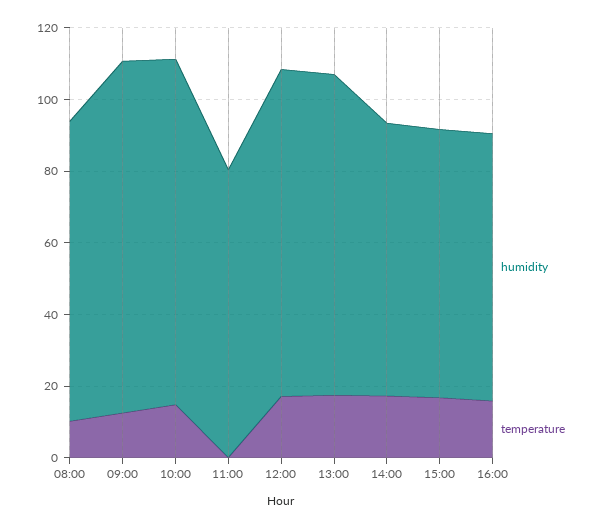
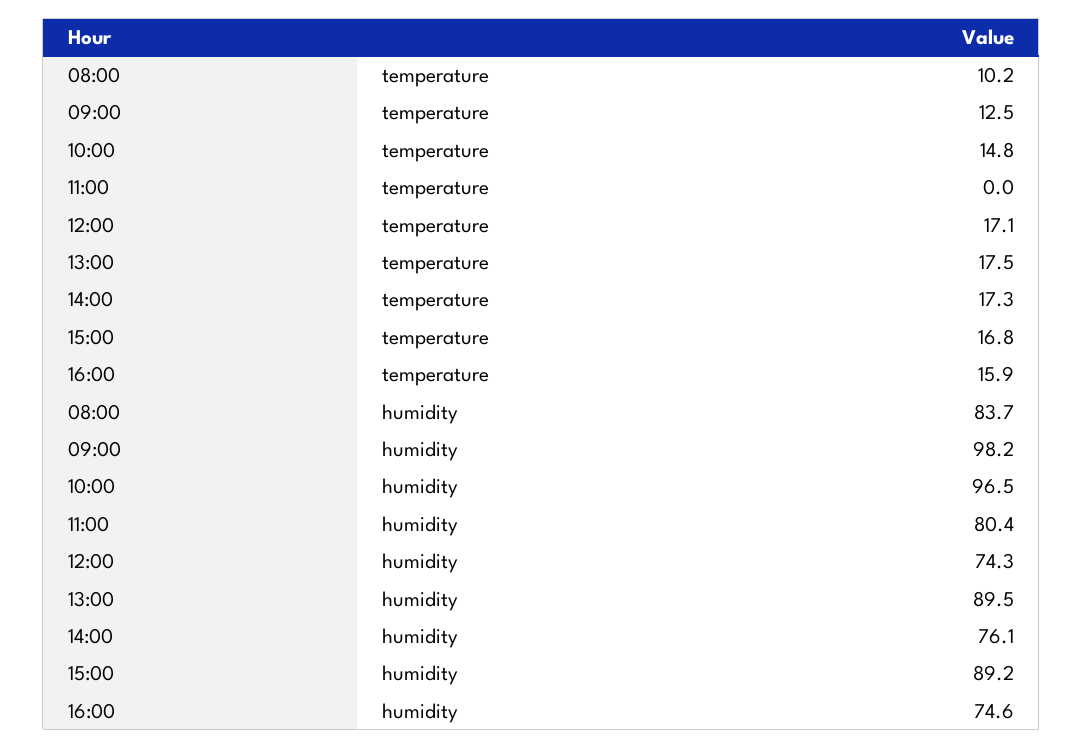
humidity, 12:00: 90 -> 74.3
humidity, 15:00: 75 -> 89.2

